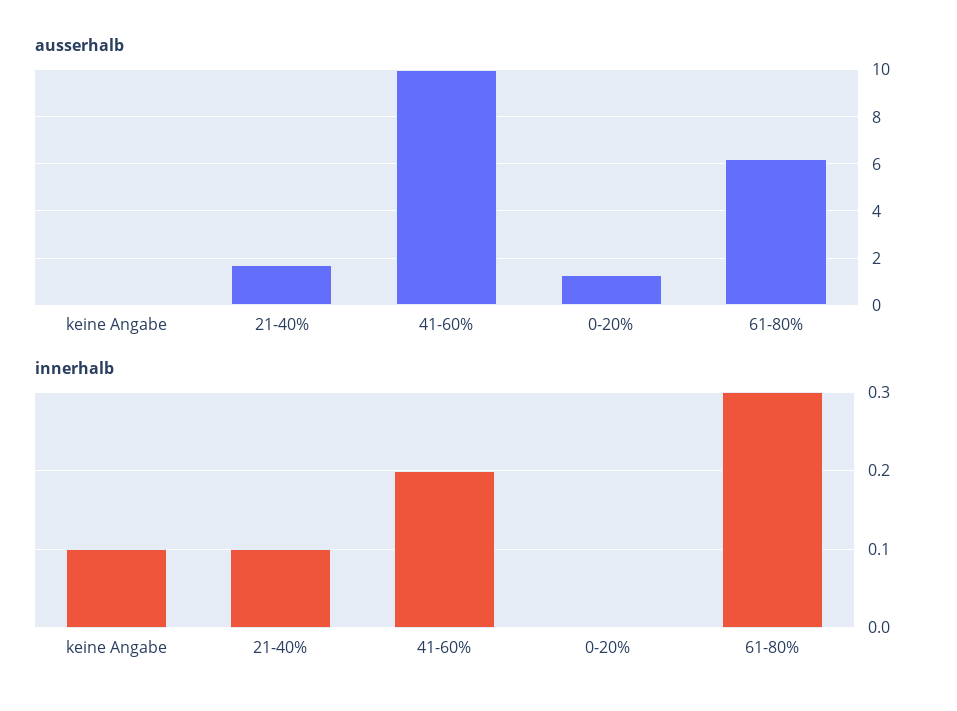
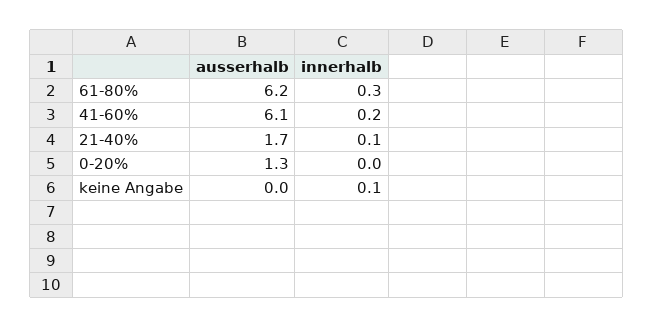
ausserhalb, 41-60%: 10 -> 6.1

